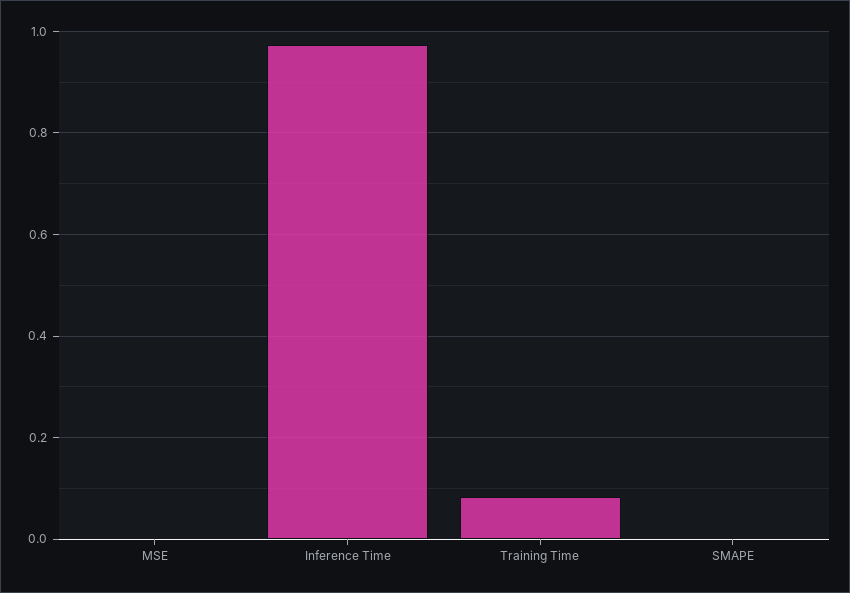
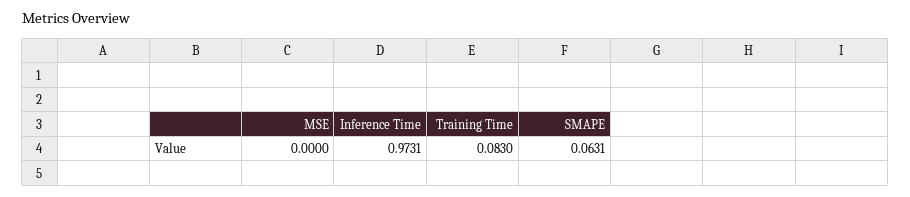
SMAPE: 0 -> 0.0631

